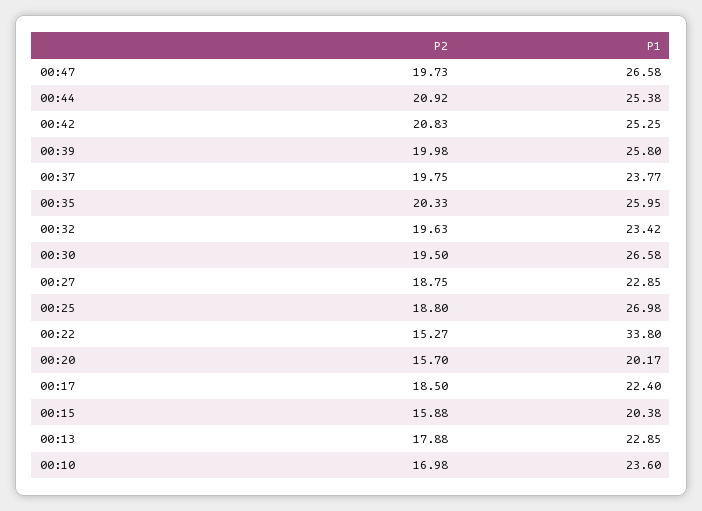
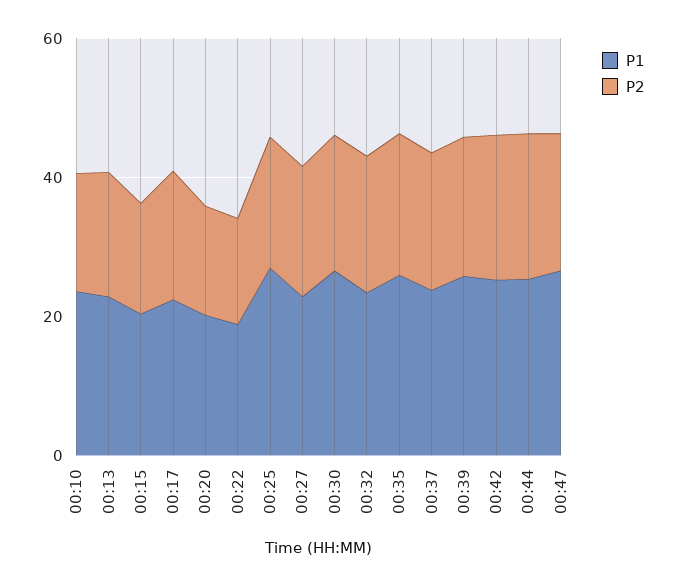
P1, 00:22: 33.8 -> 20

